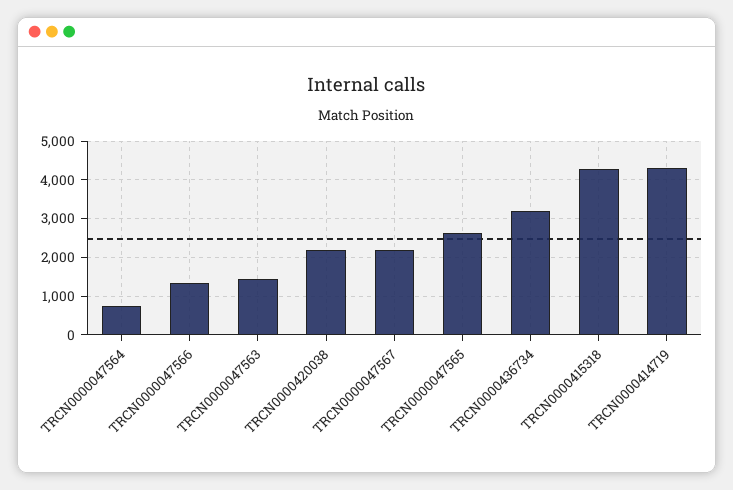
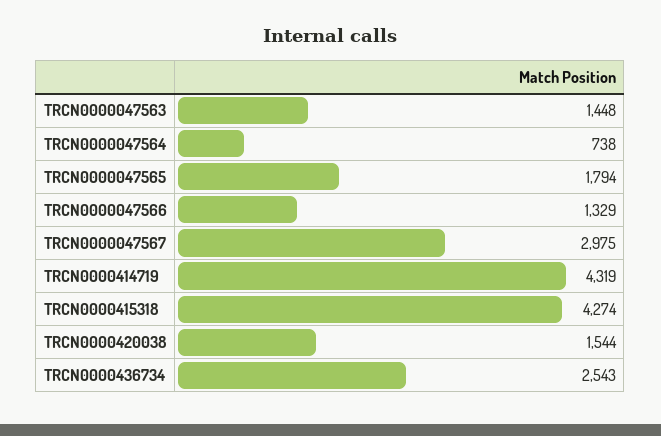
TRCN0000420038: 2200 -> 1544
TRCN0000047567: 2200 -> 2975
TRCN0000047565: 2600 -> 1794
TRCN0000436734: 3200 -> 2543

